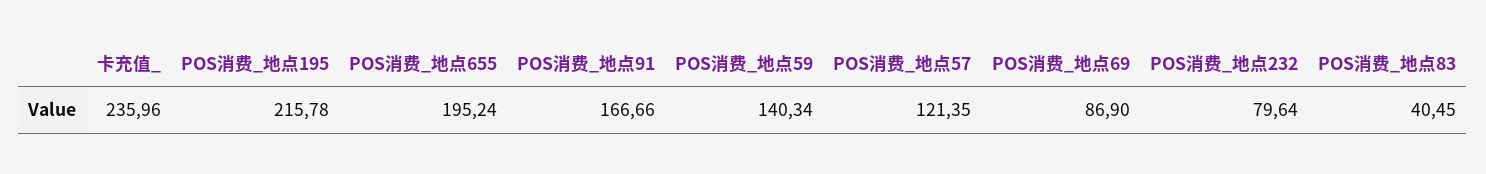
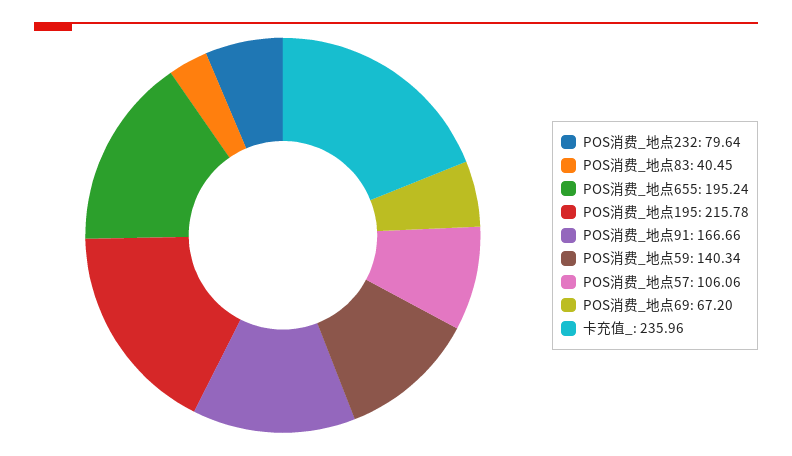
POS消费_地点57: 121.35 -> 106.06
POS消费_地点69: 86.9 -> 67.2

